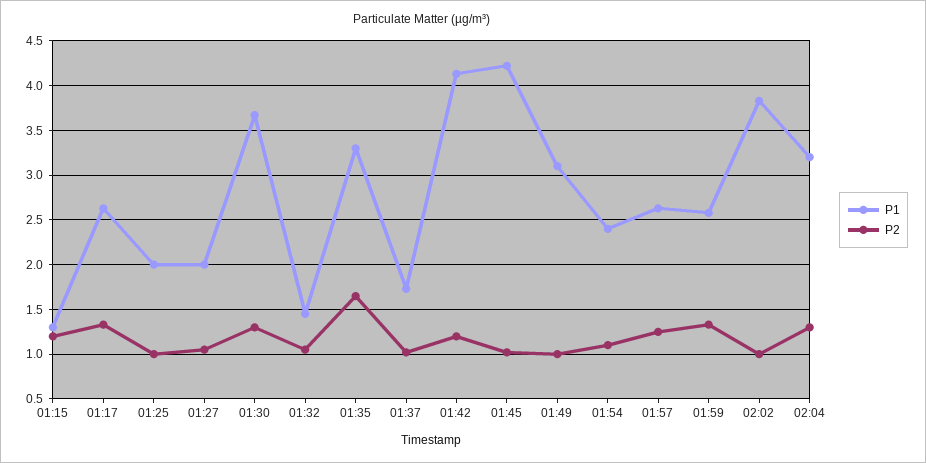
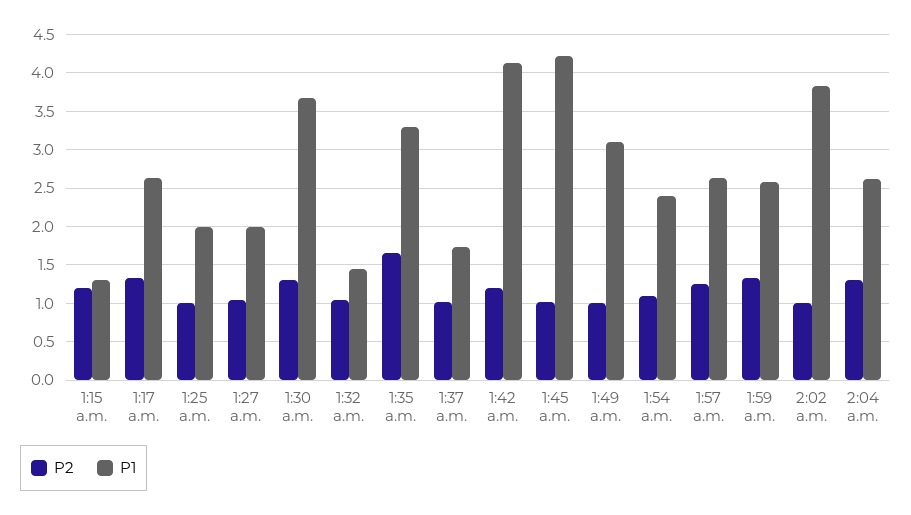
P1, 02:04: 3.2 -> 2.6

